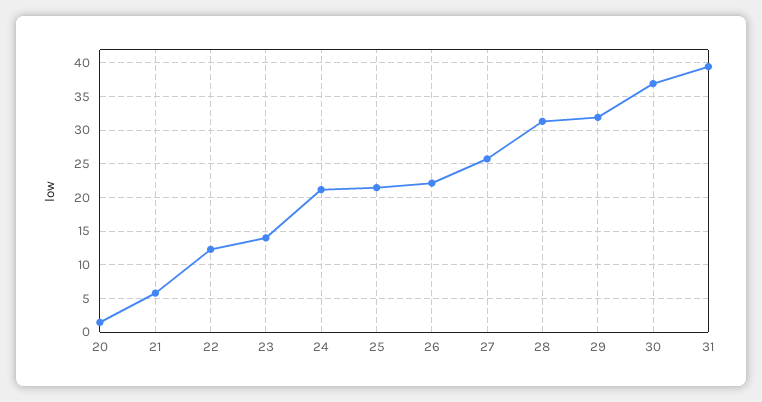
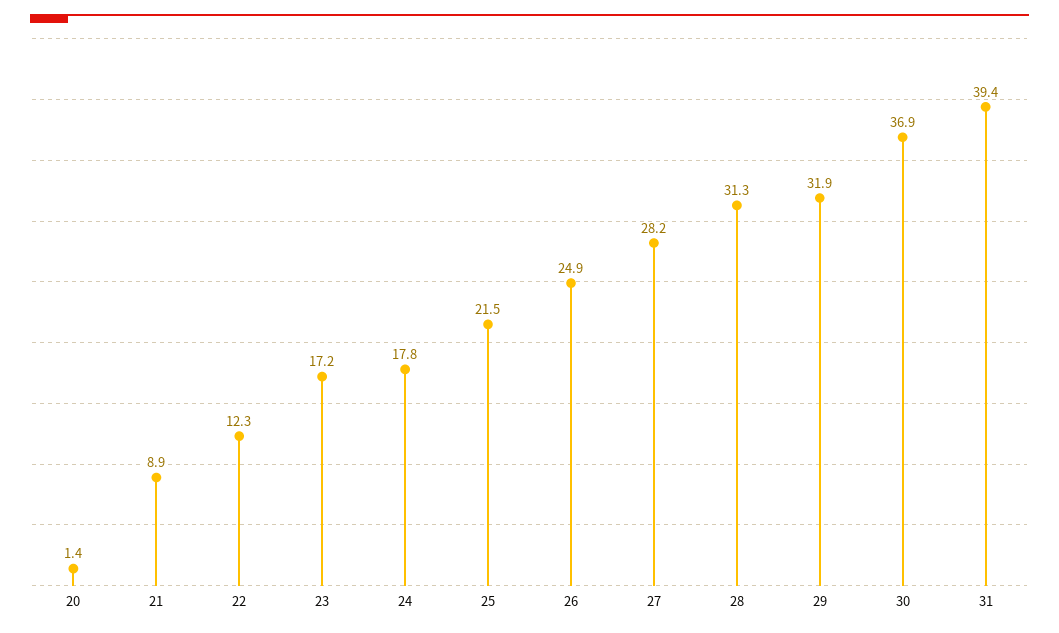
21: 6 -> 8.9
23: 14 -> 17.2
24: 21 -> 17.8
26: 22 -> 24.9
27: 26 -> 28.2

